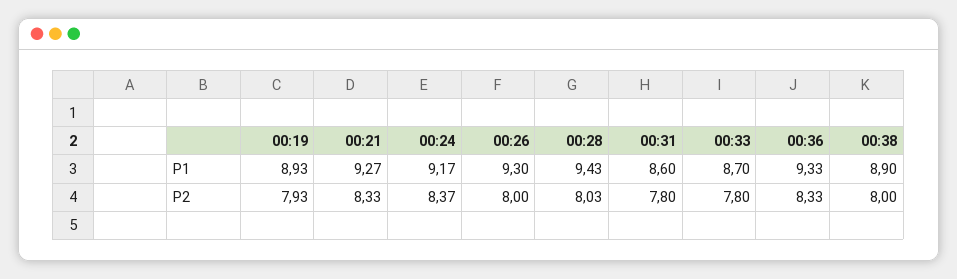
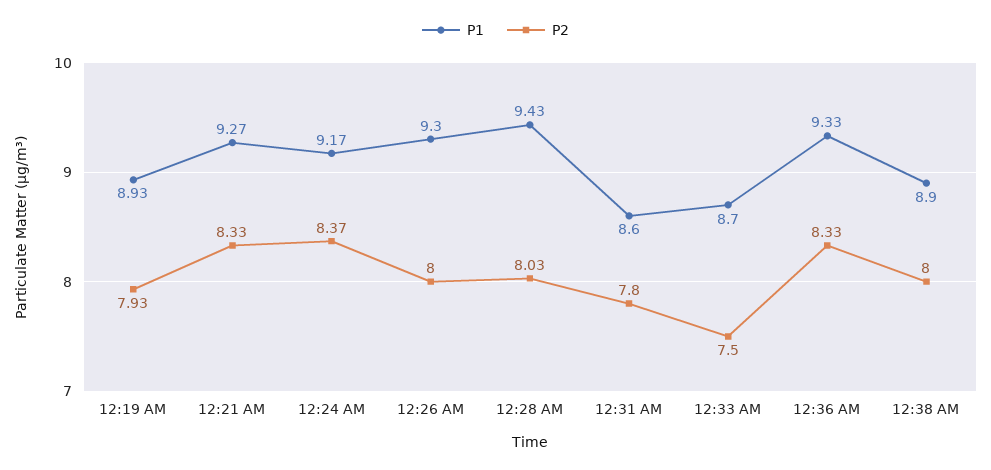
P2, 00:33: 7.8 -> 7.5

